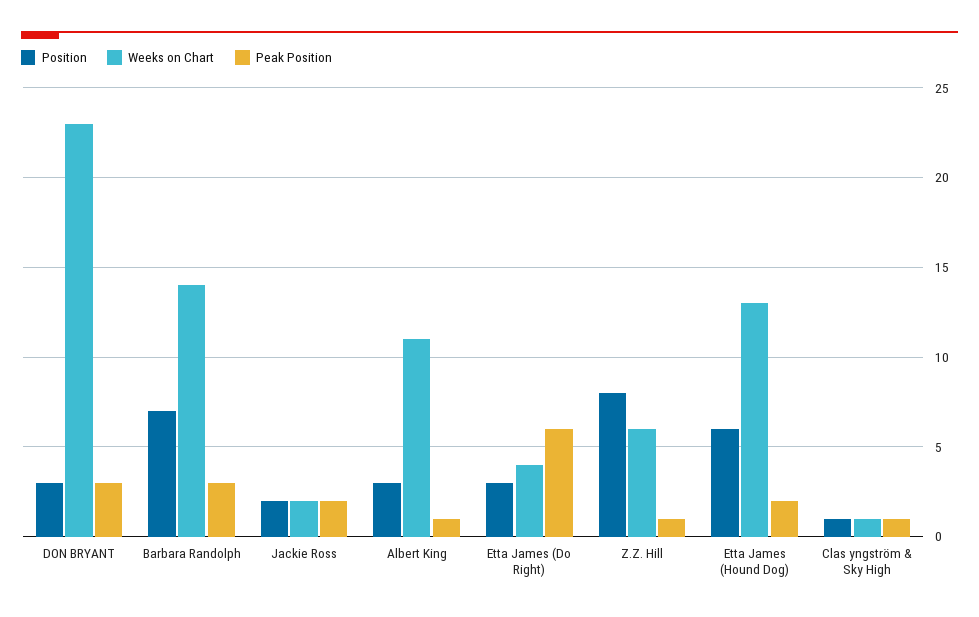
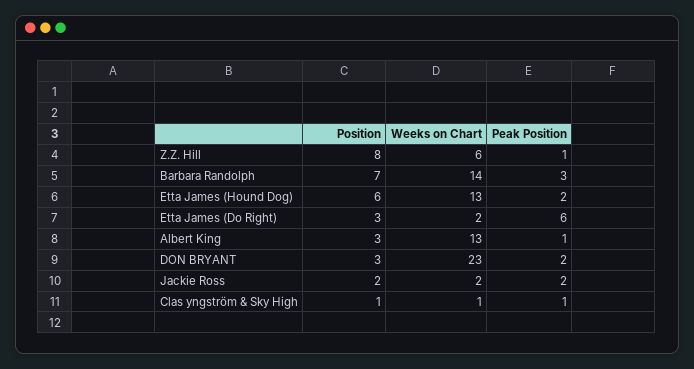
Peak Position, DON BRYANT: 3 -> 2
Weeks on Chart, Albert King: 11 -> 13
Weeks on Chart, Etta James (Do Right): 4 -> 2

